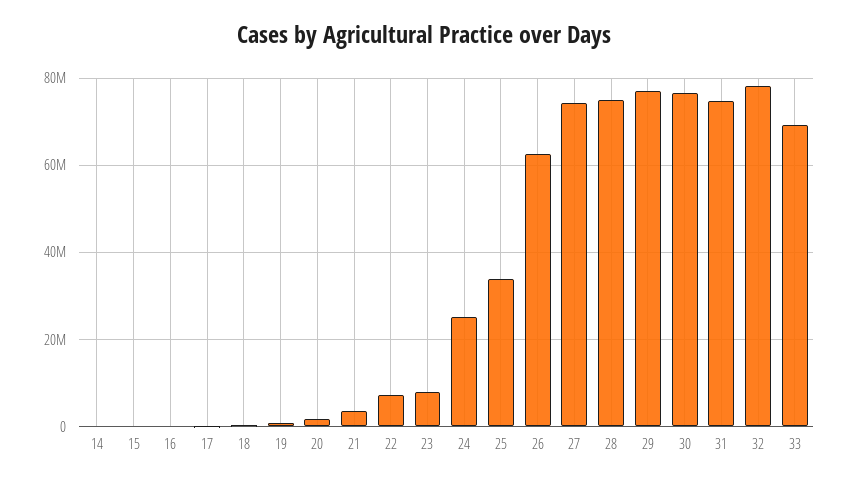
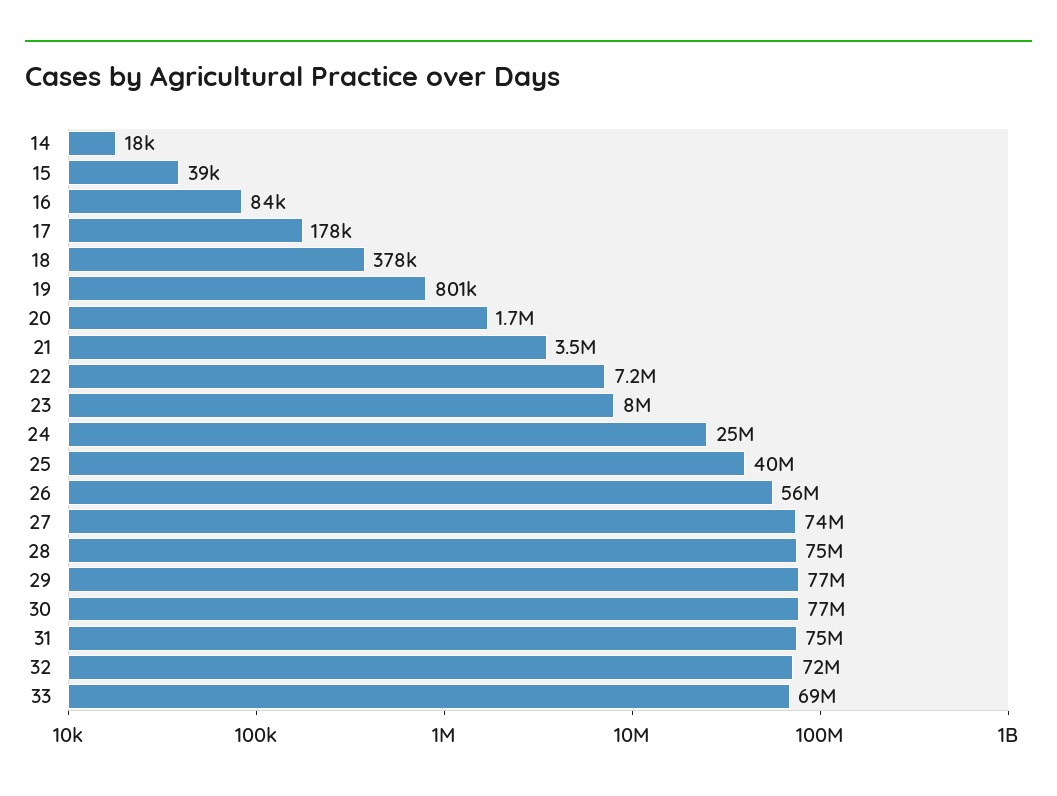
25: 34000000 -> 40000000
26: 62000000 -> 56000000
32: 78000000 -> 72000000

